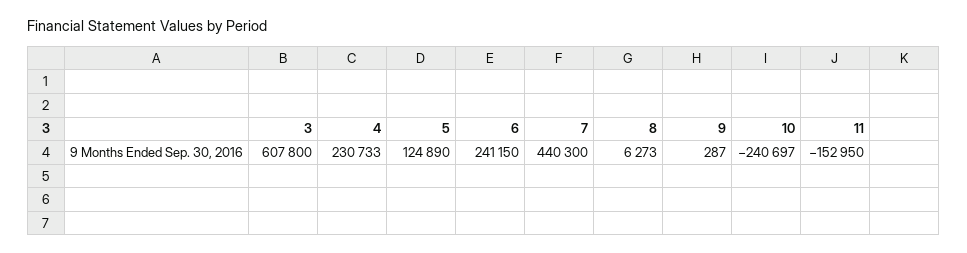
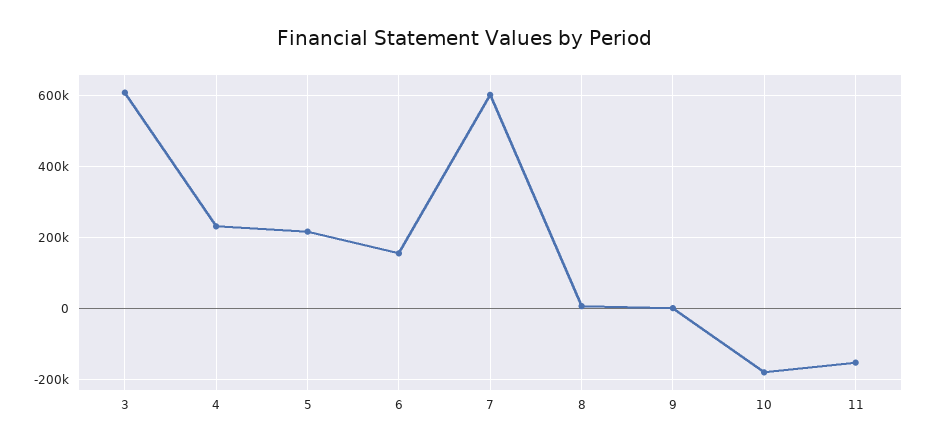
5: 124890 -> 220000
6: 241150 -> 160000
7: 440300 -> 600000
10: -240697 -> -180000

